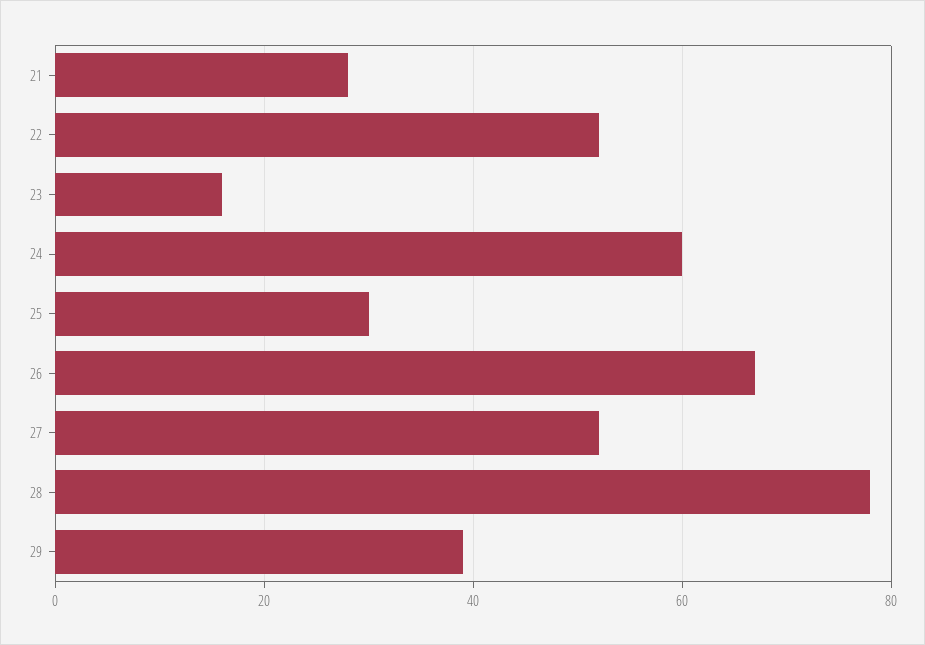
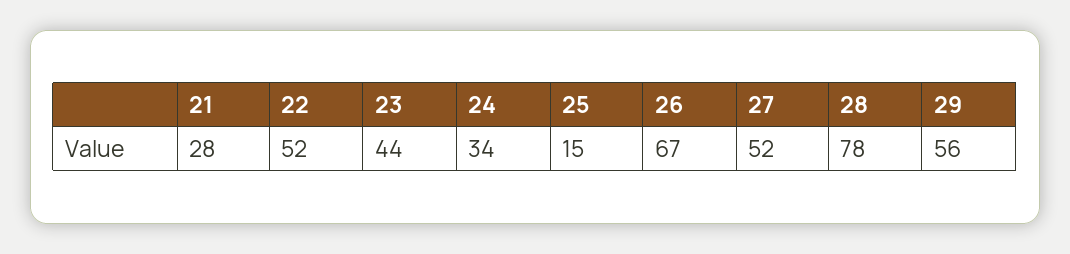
23: 15 -> 44
24: 60 -> 34
25: 30 -> 15
29: 40 -> 56

